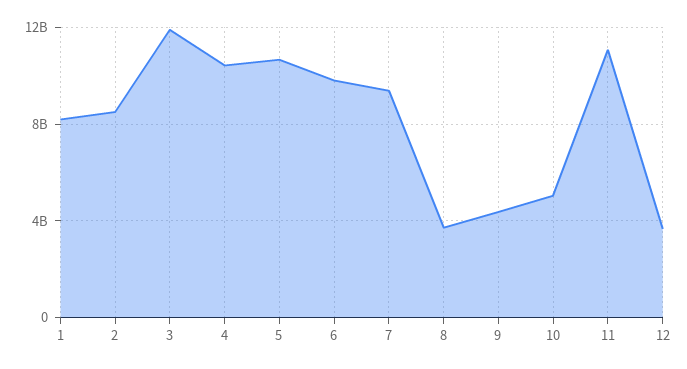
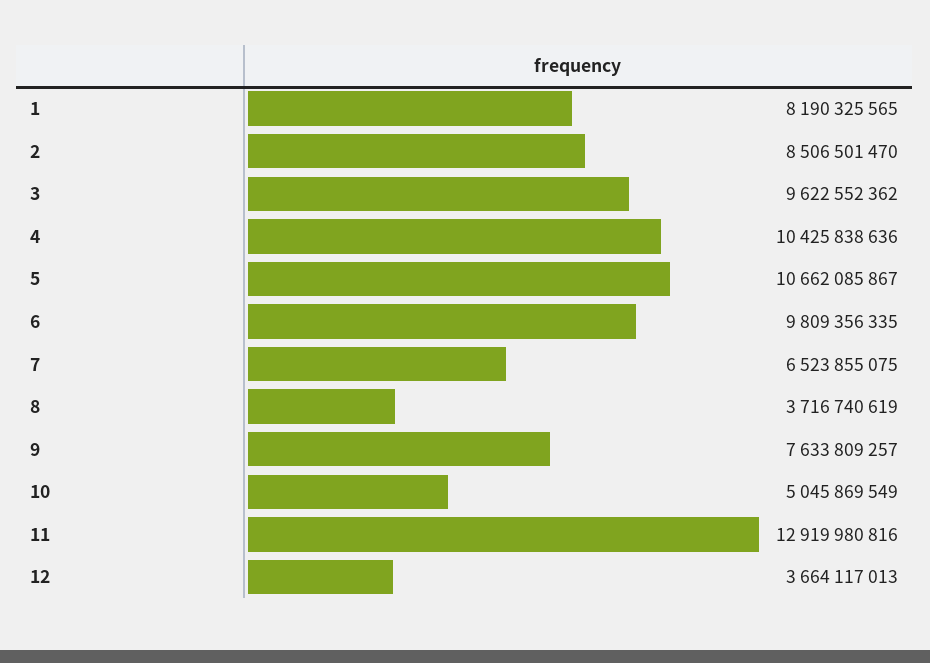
3: 12000000000 -> 9622552362
7: 9500000000 -> 6523855075
9: 4500000000 -> 7633809257
11: 11000000000 -> 12919980816

